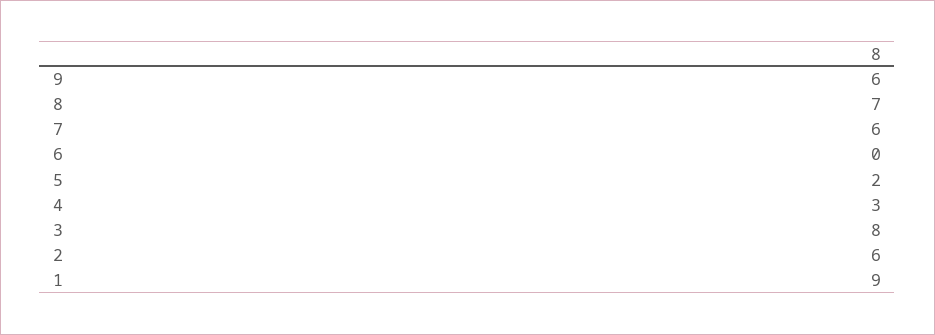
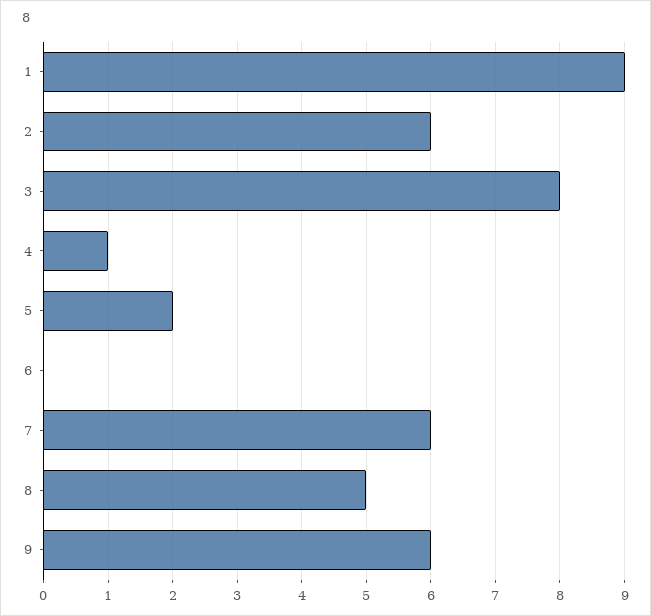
8: 7 -> 5
4: 3 -> 1

